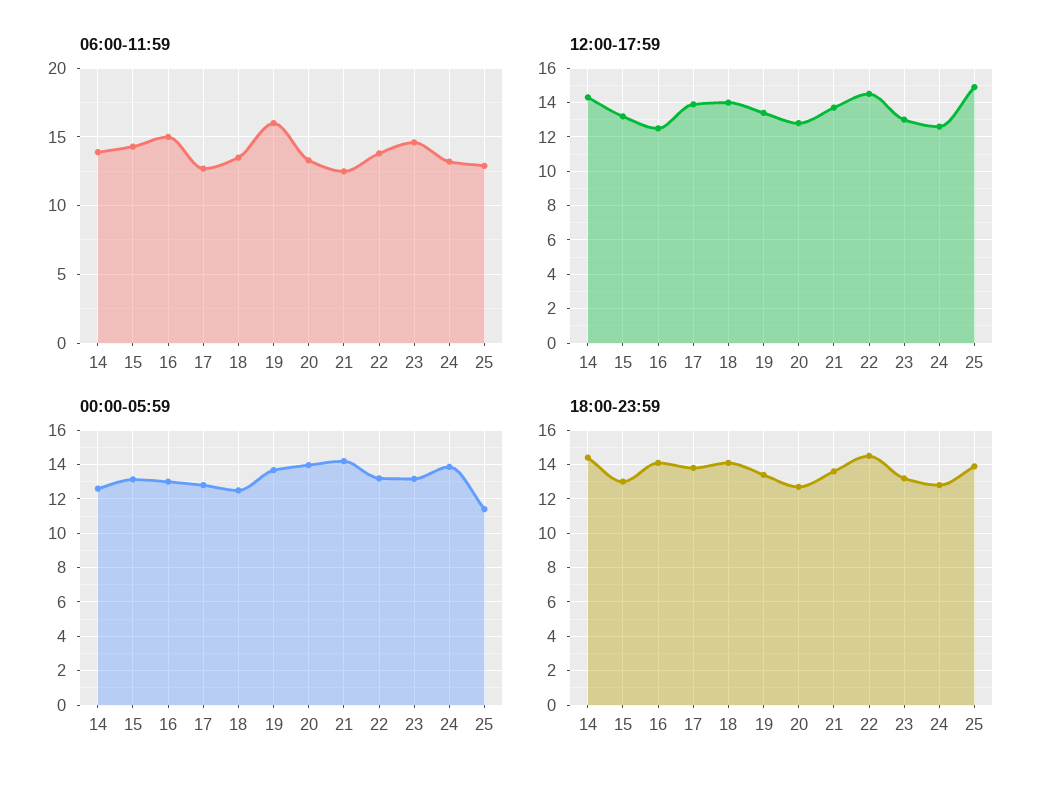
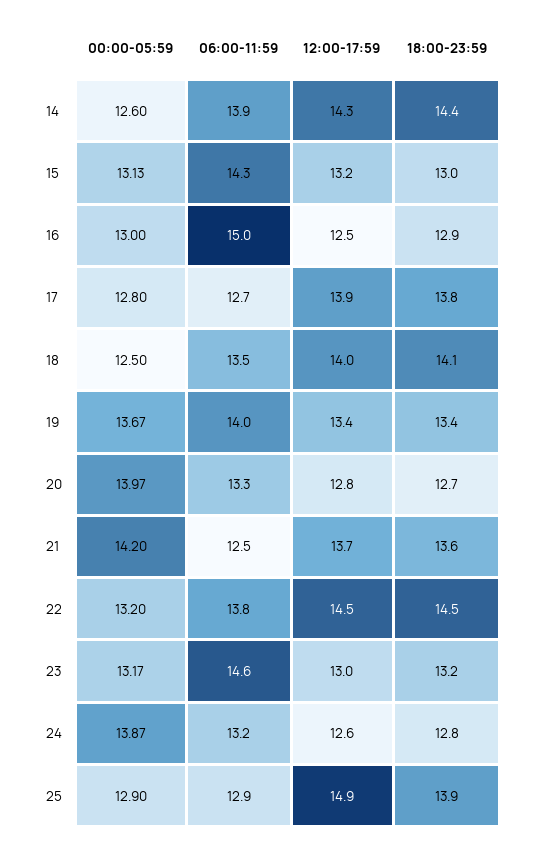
06:00-11:59, 19: 16 -> 14
00:00-05:59, 25: 11.5 -> 12.9
18:00-23:59, 16: 14 -> 12.9

